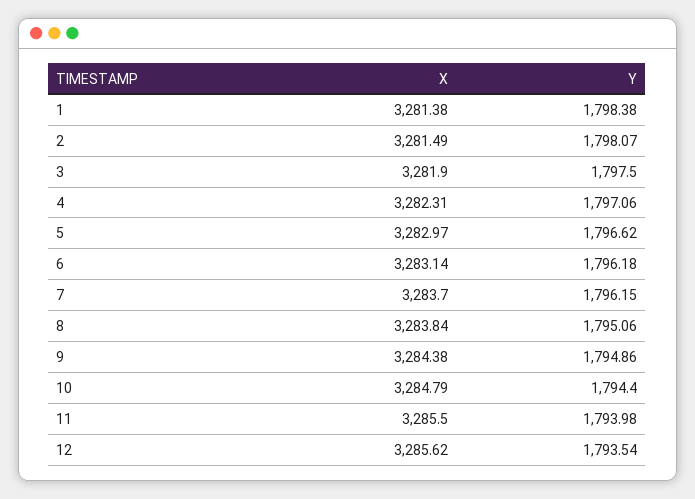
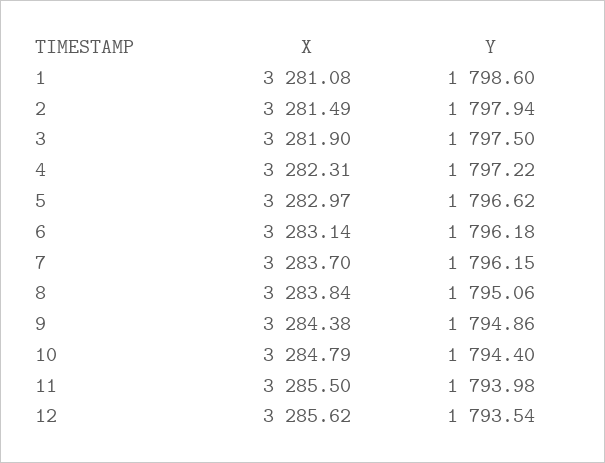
X, 1: 3281.38 -> 3281.08
Y, 1: 1798.38 -> 1798.6
Y, 2: 1798.07 -> 1797.94
Y, 4: 1797.06 -> 1797.22

